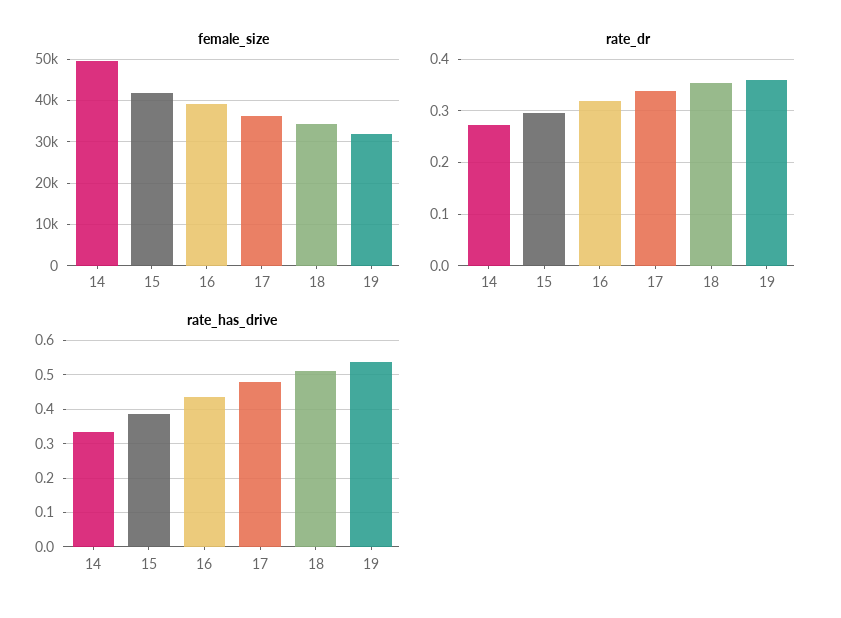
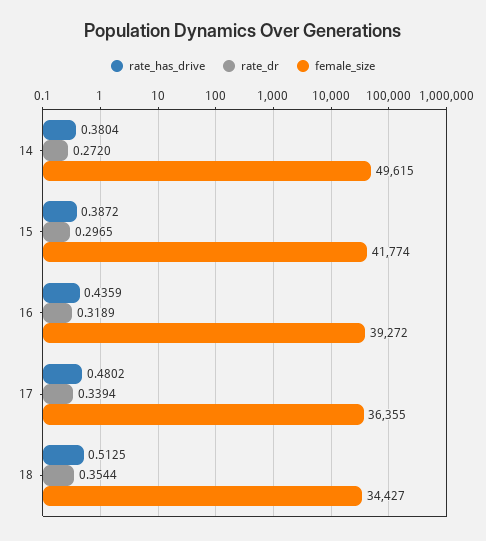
female_size, 19: 32000 -> none
rate_dr, 19: 0.36 -> none
rate_has_drive, 14: 0.34 -> 0.3804
rate_has_drive, 19: 0.54 -> none

